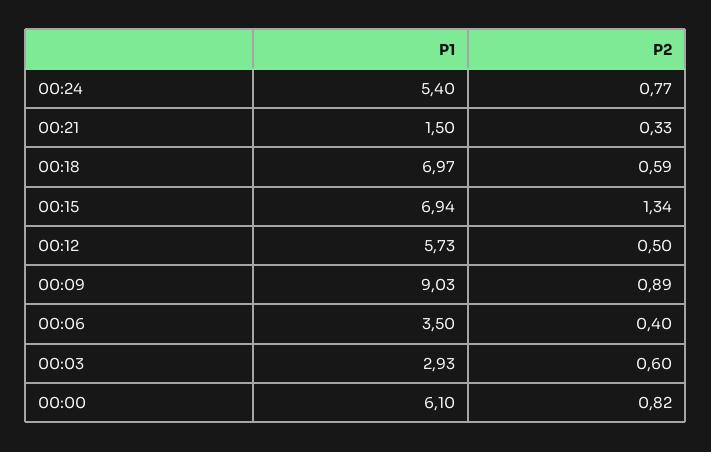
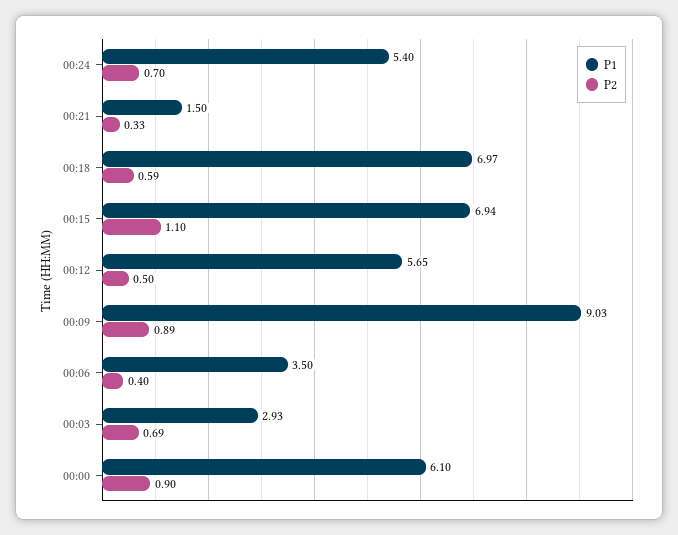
P2, 00:24: 0.77 -> 0.7
P2, 00:15: 1.34 -> 1.1
P1, 00:12: 5.73 -> 5.65
P2, 00:03: 0.6 -> 0.69
P2, 00:00: 0.82 -> 0.9

